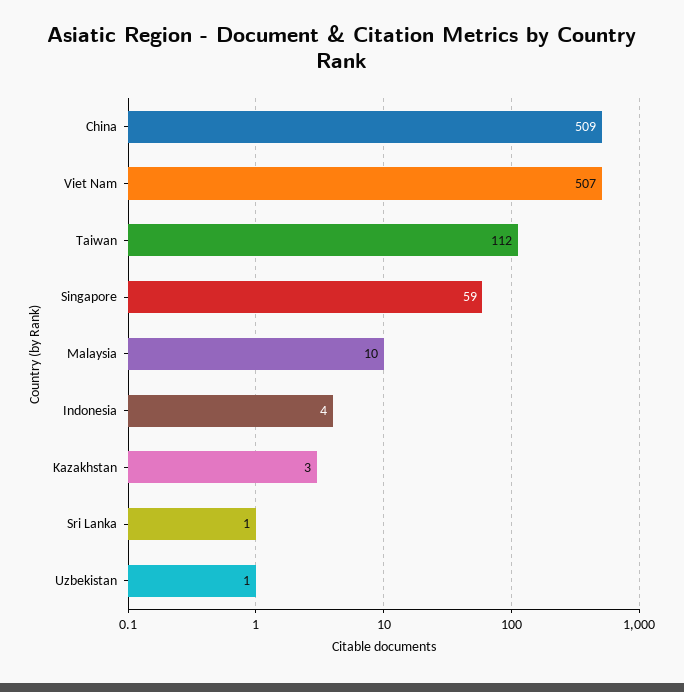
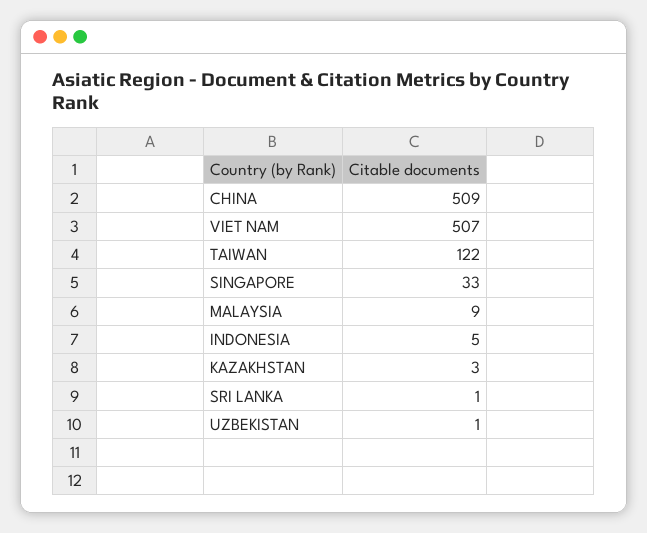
Taiwan: 112 -> 122
Singapore: 59 -> 33
Malaysia: 10 -> 9
Indonesia: 4 -> 5

